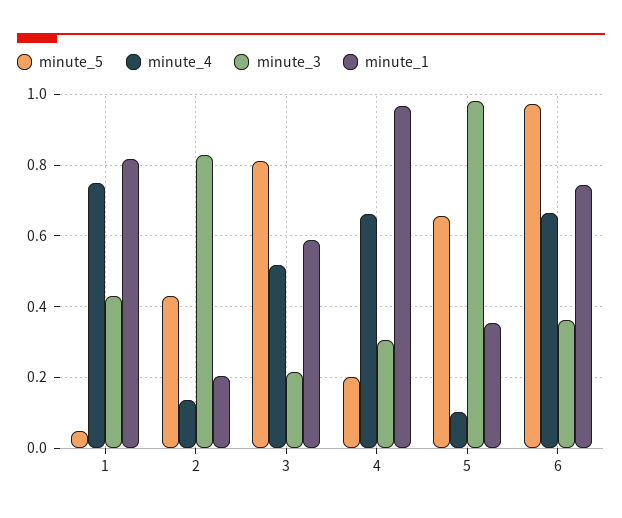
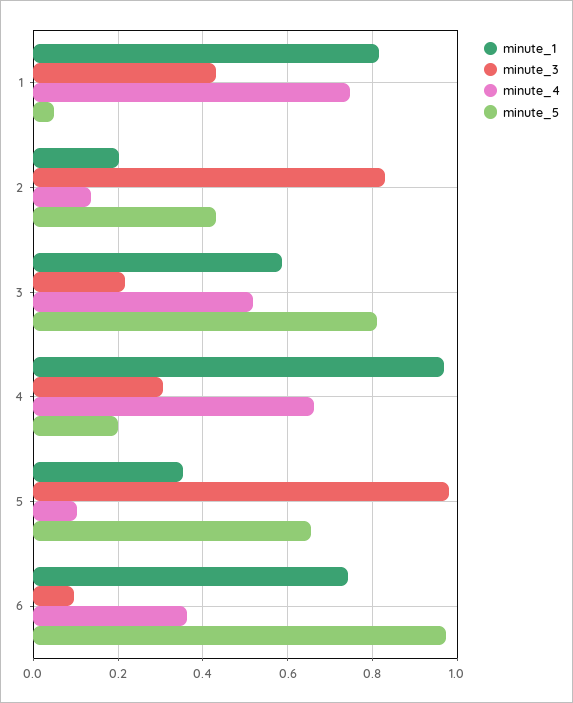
minute_4, 6: 0.66 -> 0.36
minute_3, 6: 0.36 -> 0.1

